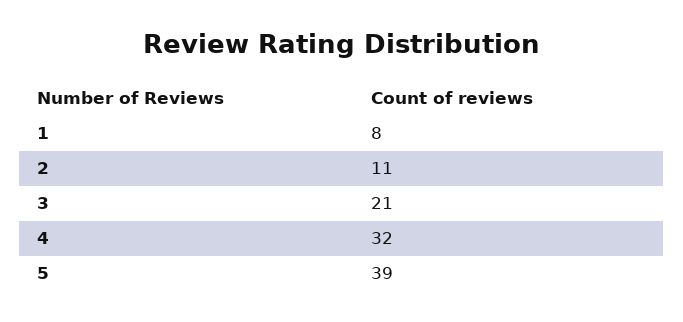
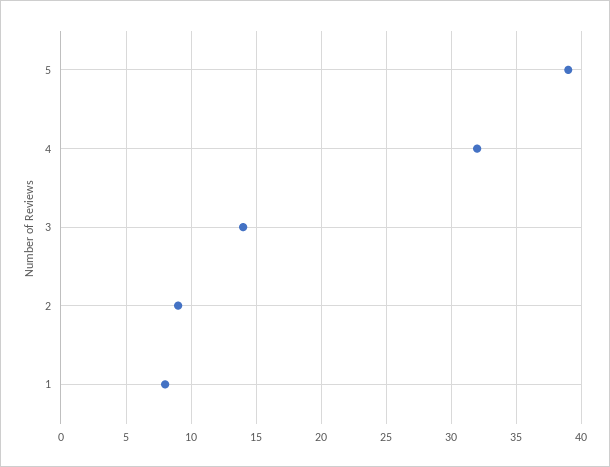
2: 11 -> 9
3: 21 -> 14

